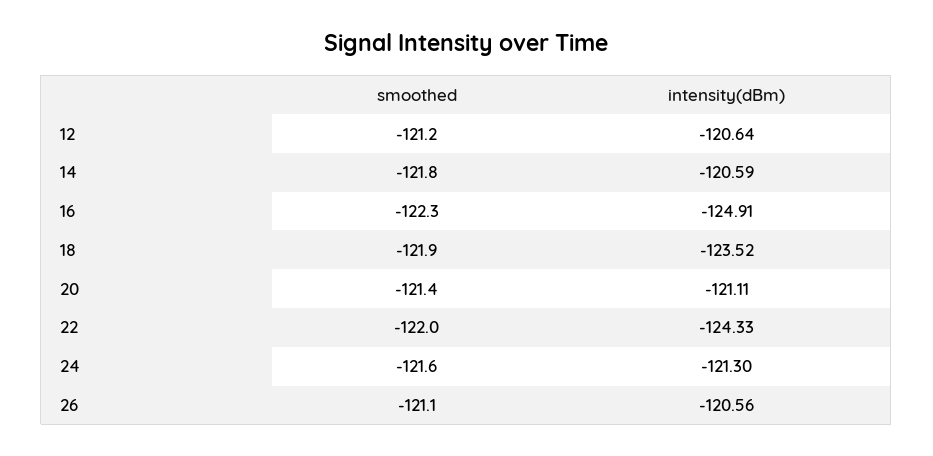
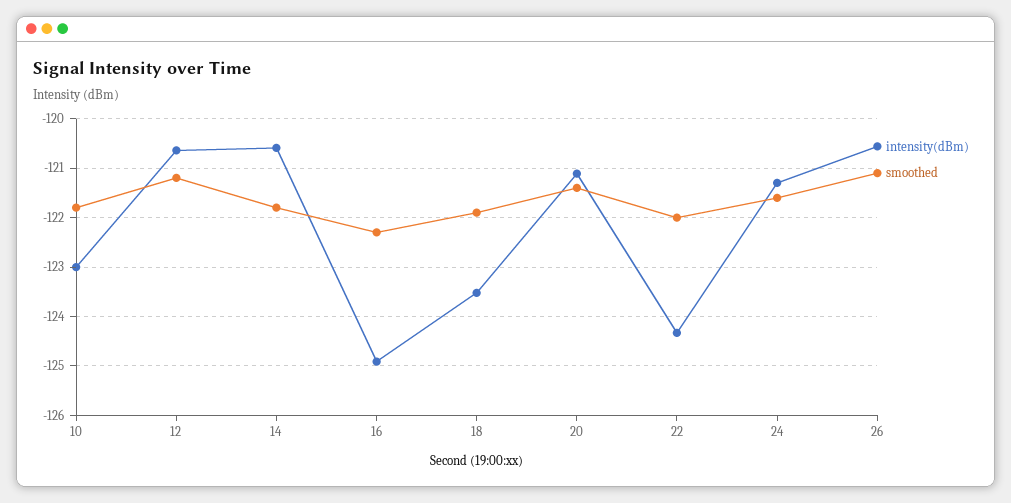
intensity(dBm), 10: none -> -123
smoothed, 10: none -> -121.8

